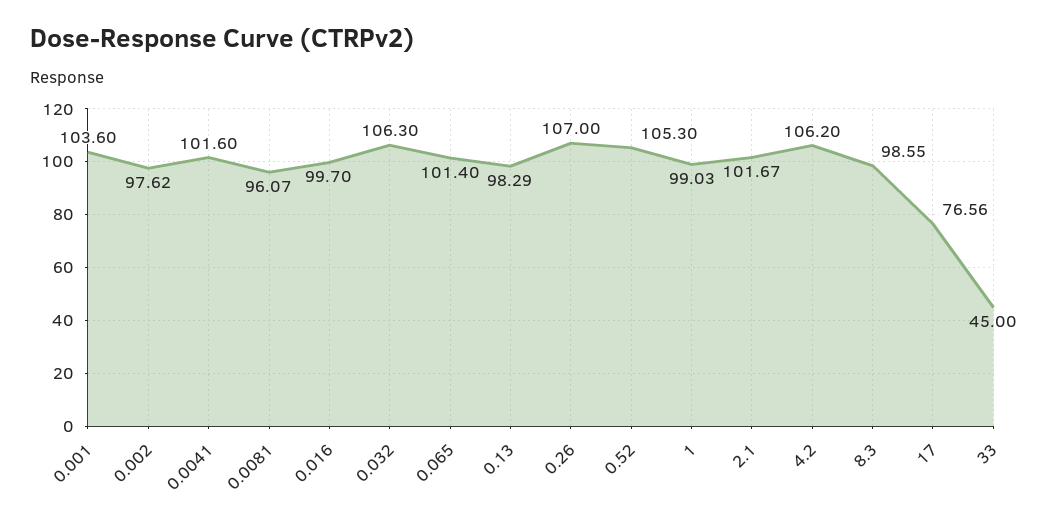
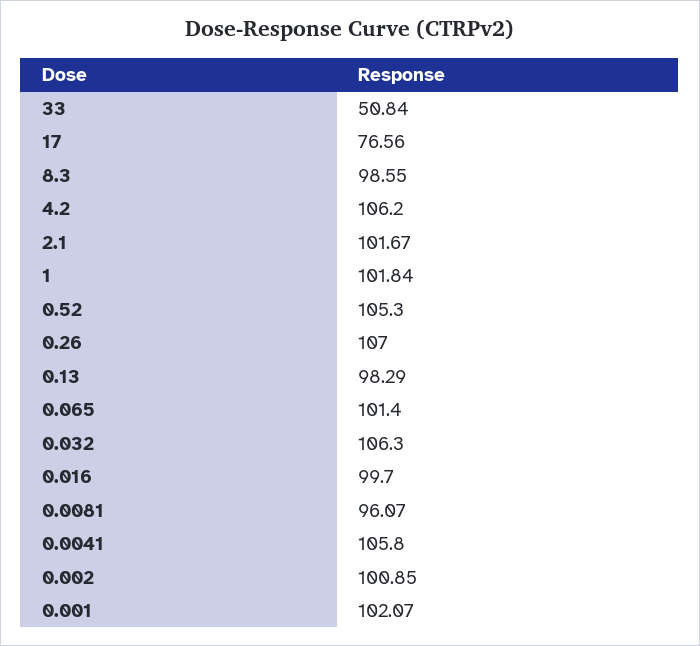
0.001: 103.6 -> 102.07
0.002: 97.62 -> 100.85
0.0041: 101.6 -> 105.8
1: 99.03 -> 101.84
33: 45 -> 50.84

